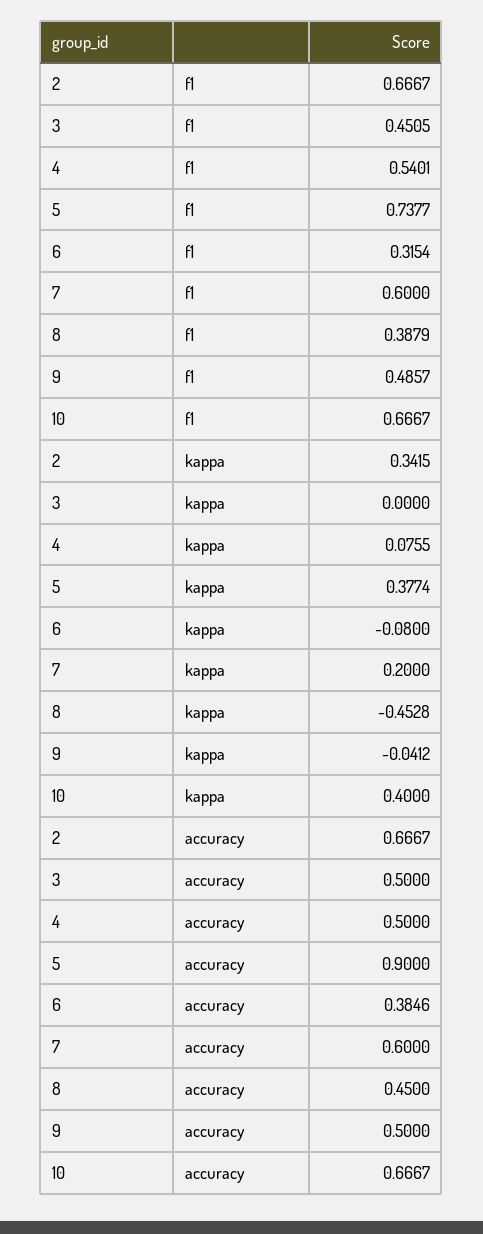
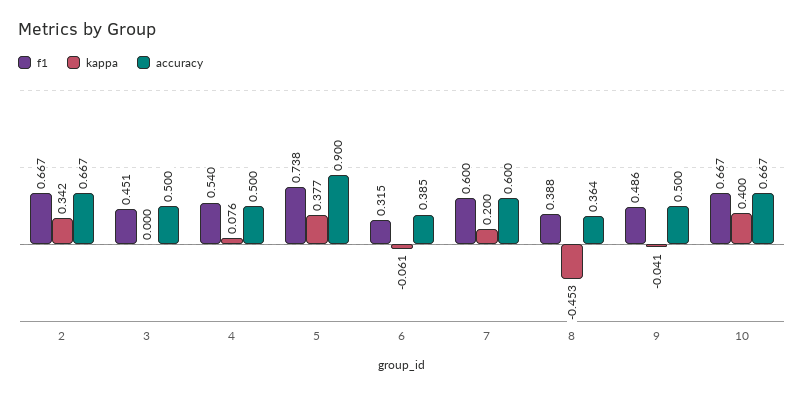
kappa, 6: -0.08 -> -0.061
accuracy, 8: 0.45 -> 0.364

